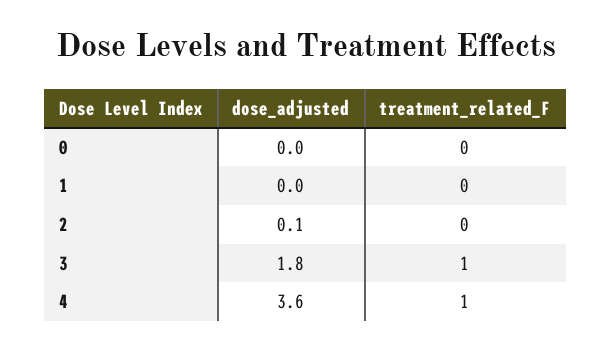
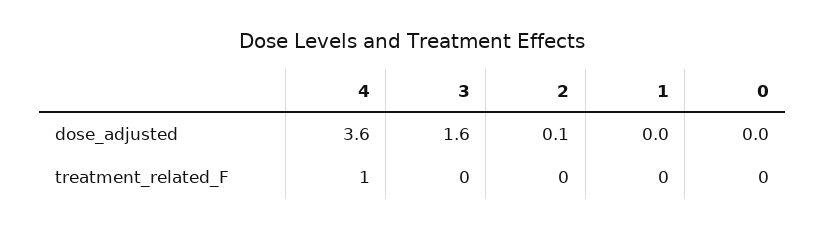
dose_adjusted, 3: 1.8 -> 1.6
treatment_related_F, 3: 1 -> 0

